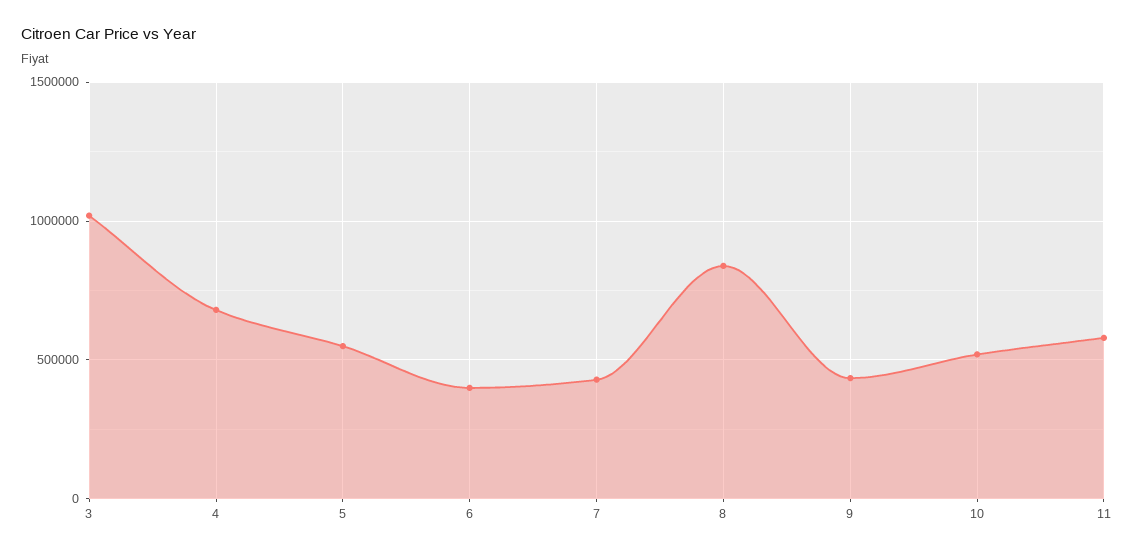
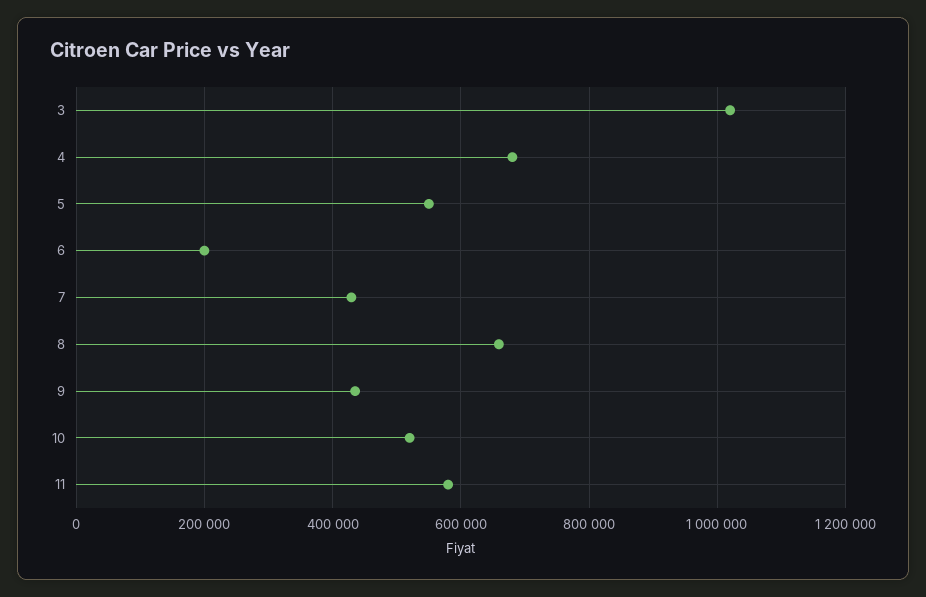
6: 400000 -> 200000
8: 850000 -> 660000

